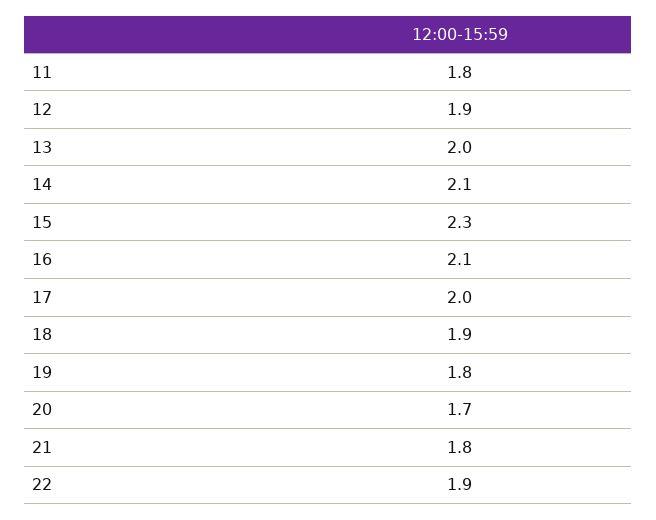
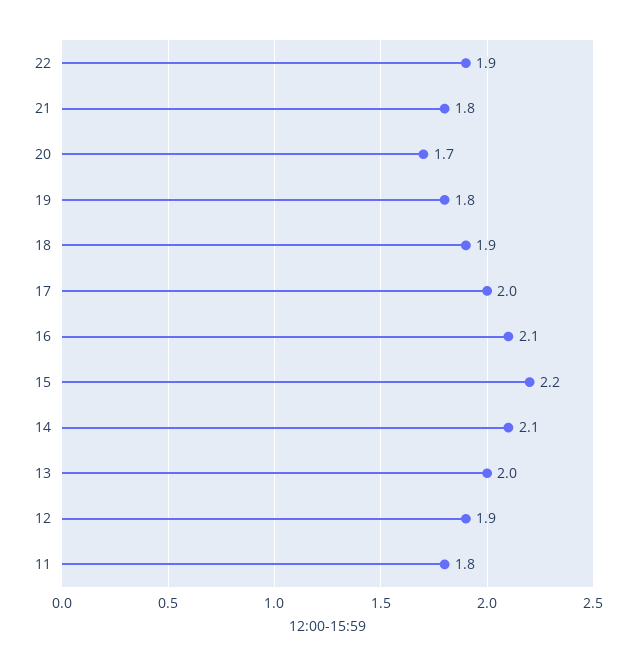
15: 2.3 -> 2.2

